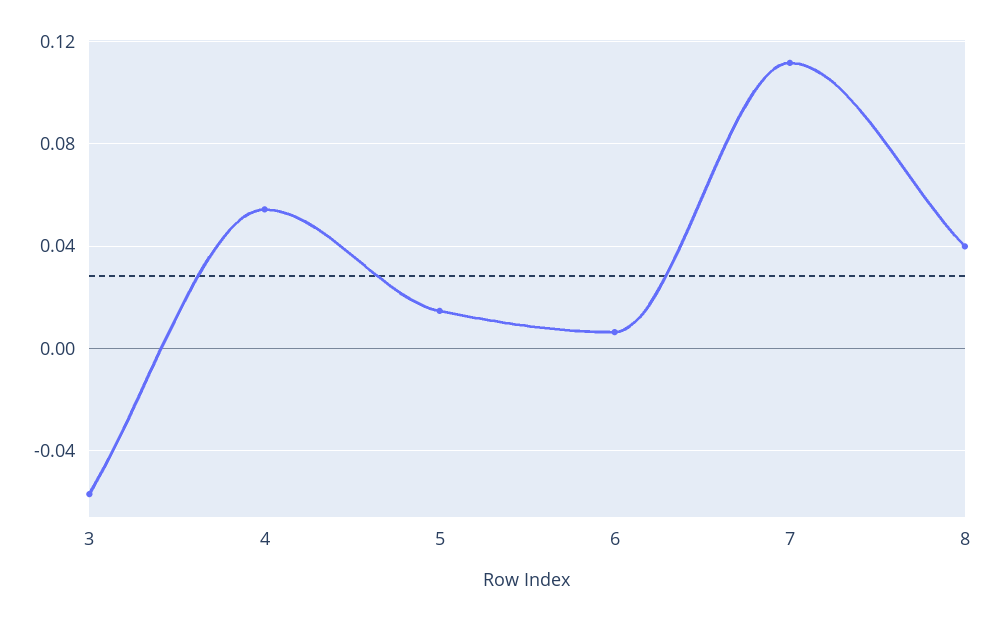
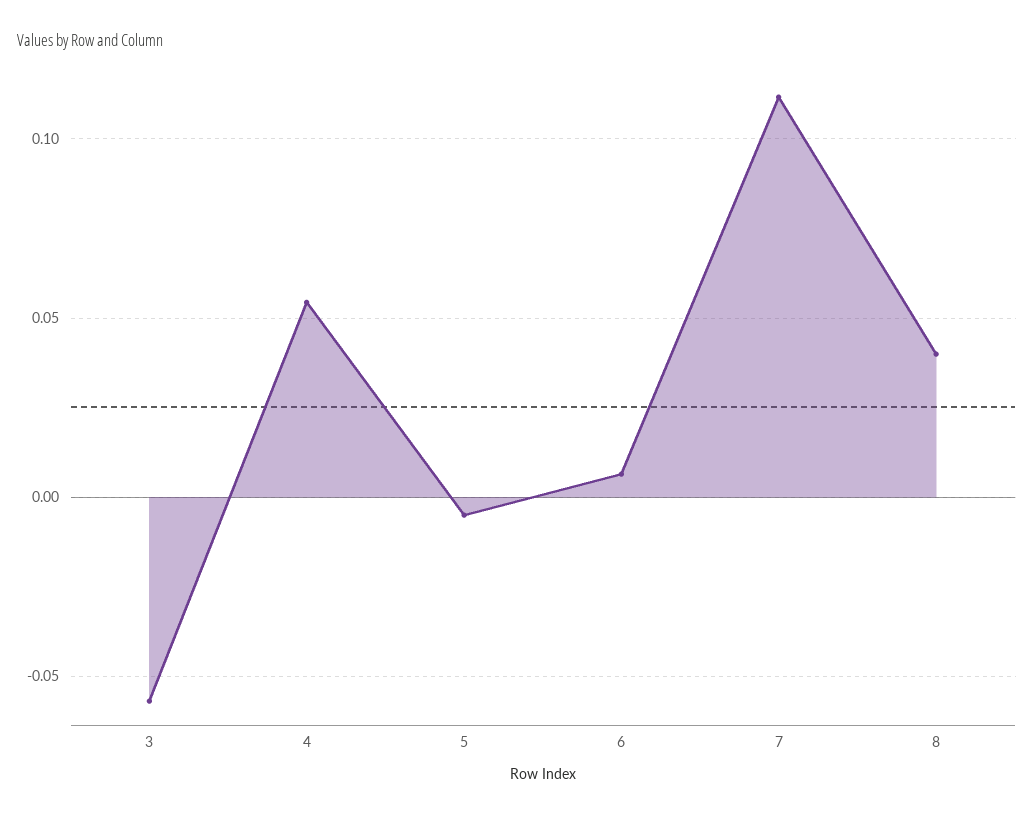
5: 0.015 -> -0.005

